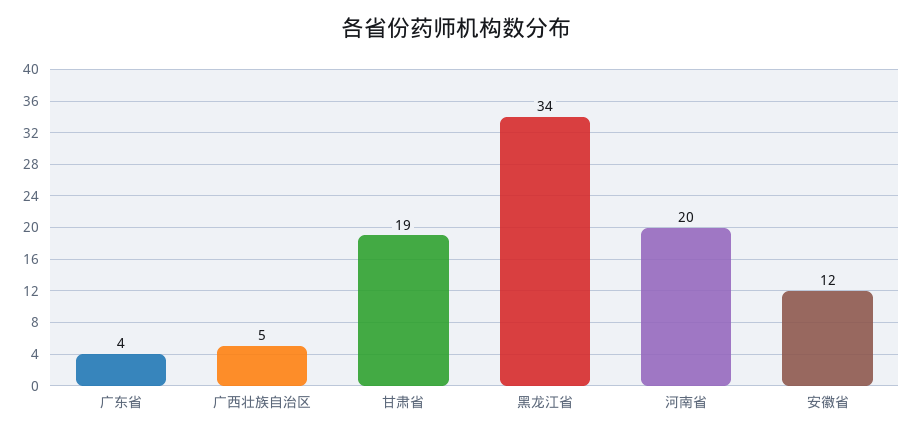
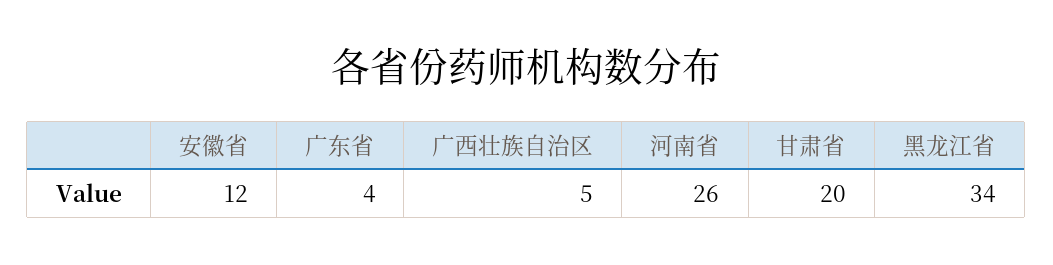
甘肃省: 19 -> 20
河南省: 20 -> 26

